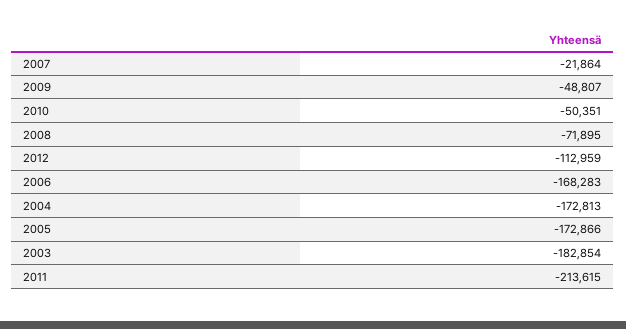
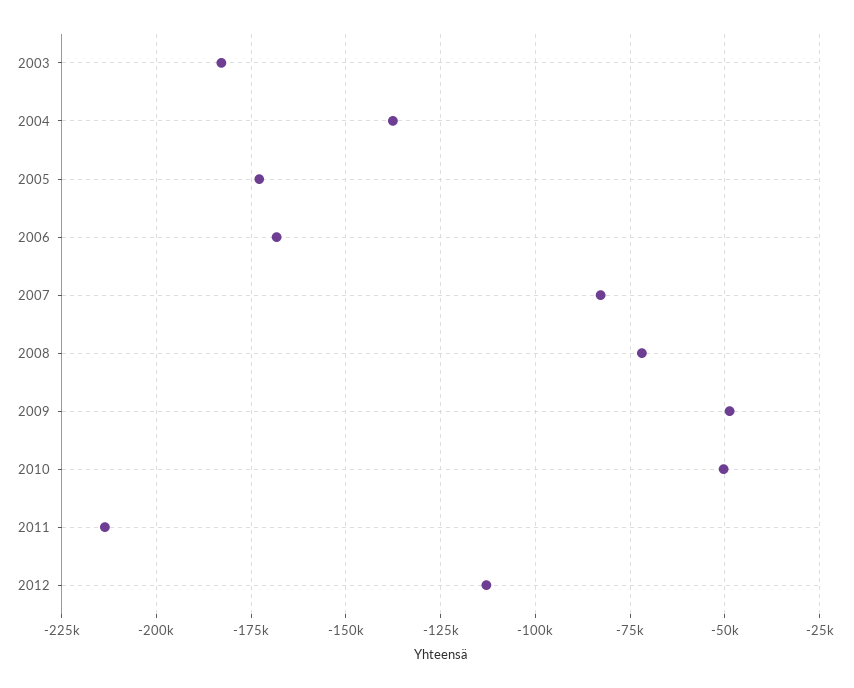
2007: -21864 -> -82500
2004: -172813 -> -137500

